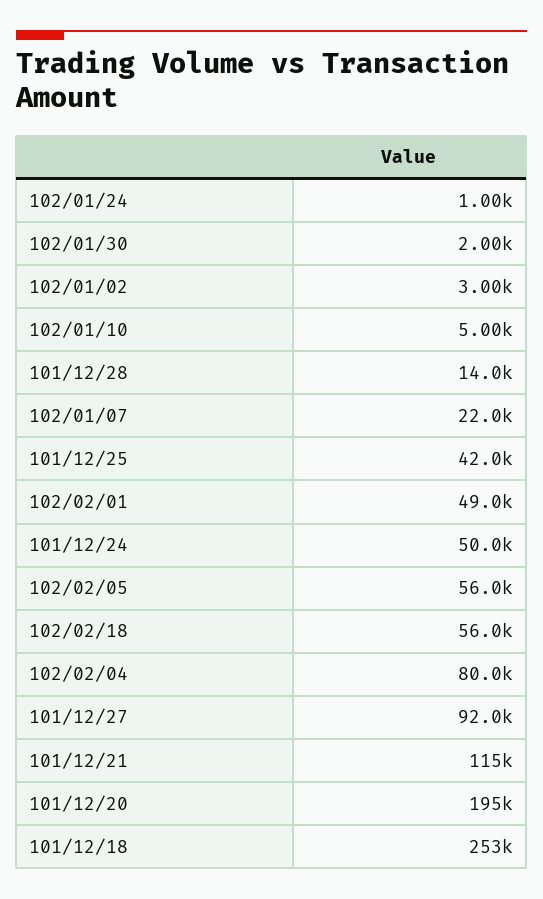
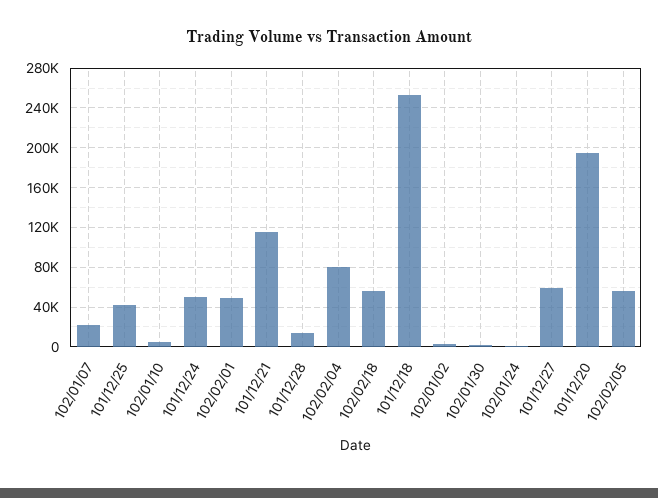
101/12/27: 92000 -> 60000

